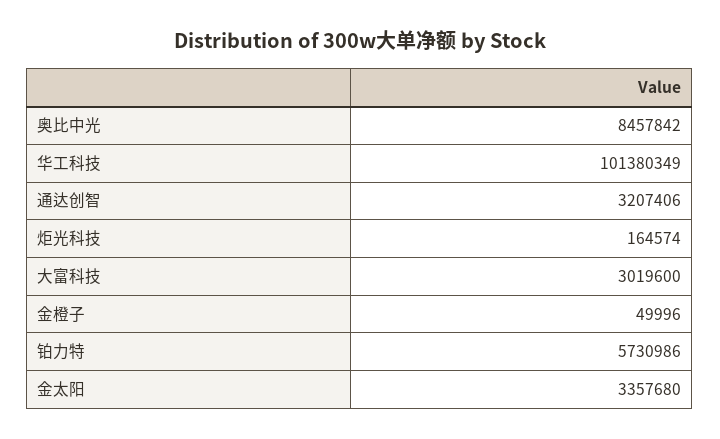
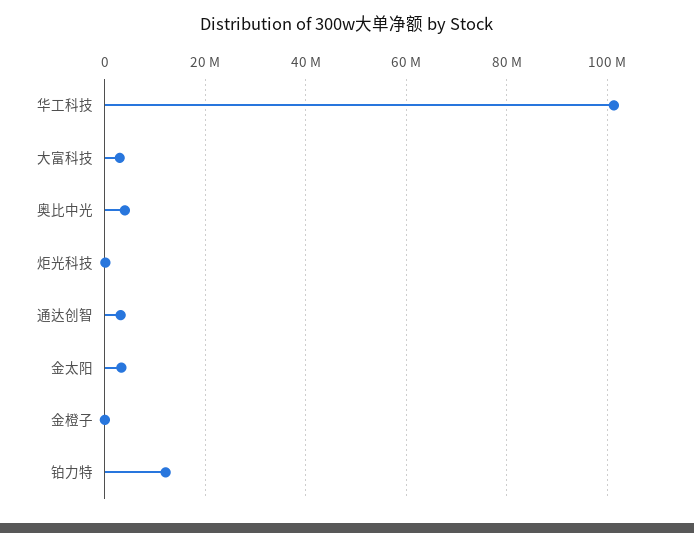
奥比中光: 8457842 -> 4000000
铂力特: 5730986 -> 12000000

